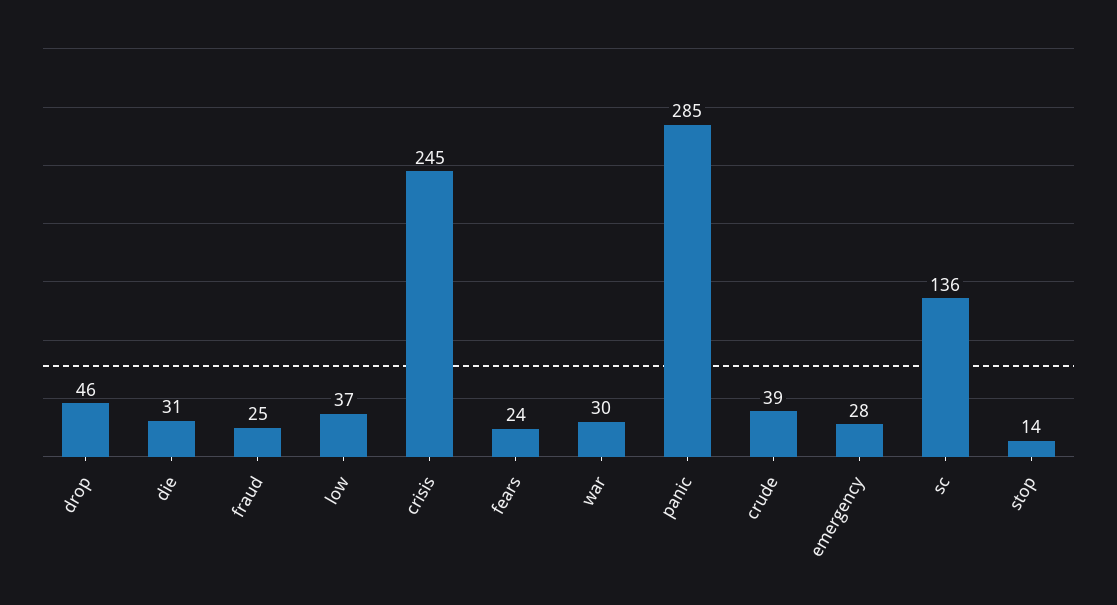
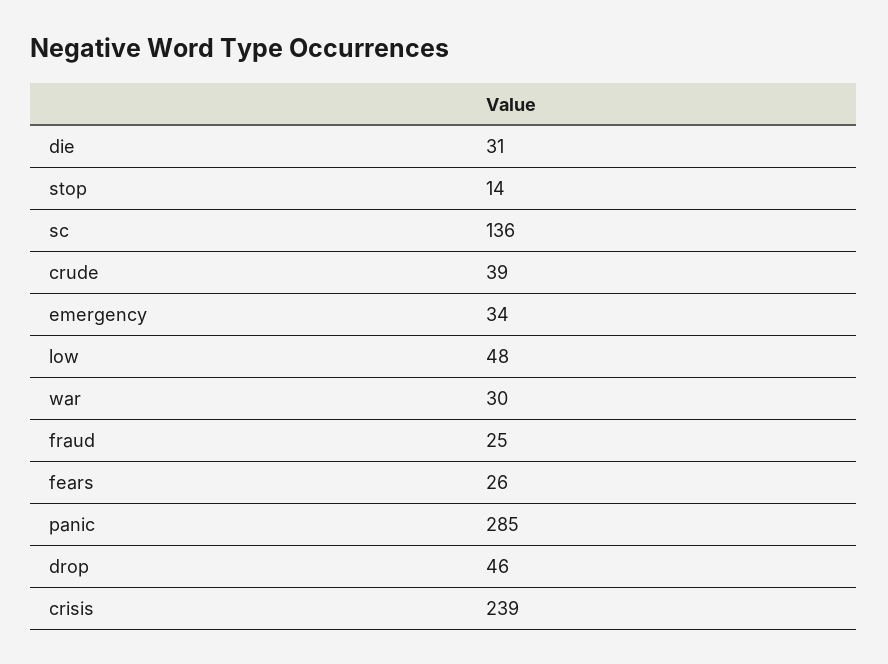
low: 37 -> 48
crisis: 245 -> 239
fears: 24 -> 26
emergency: 28 -> 34

